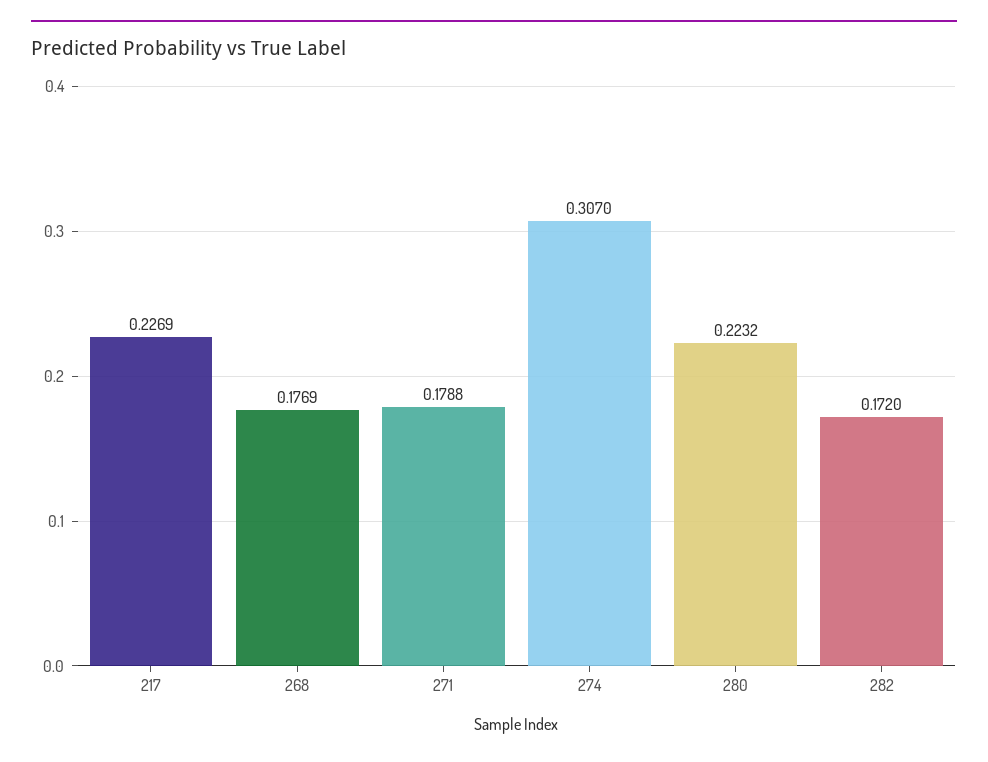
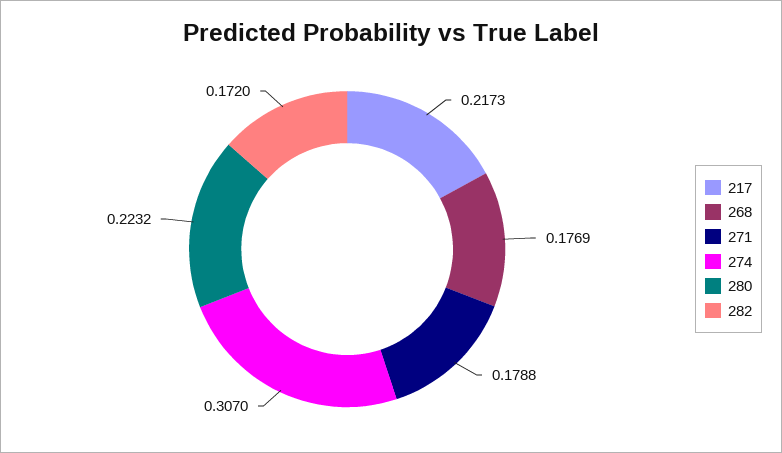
217: 0.2269 -> 0.2173

